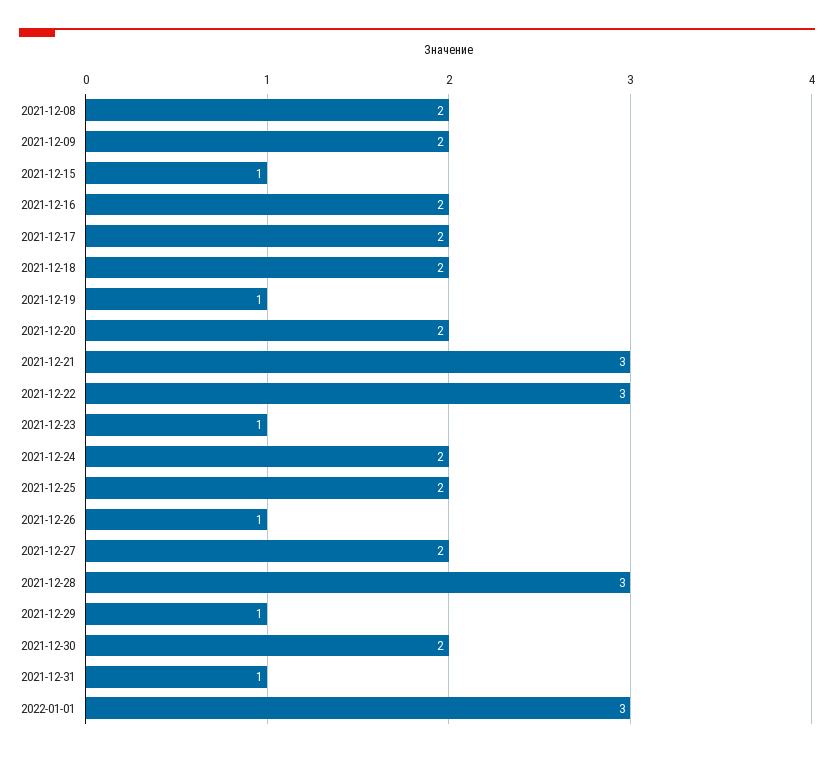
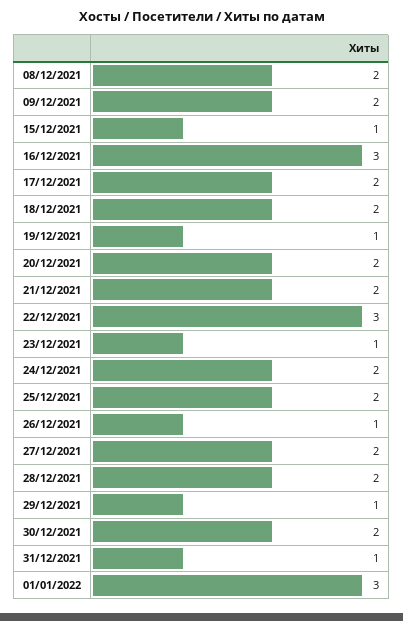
2021-12-16: 2 -> 3
2021-12-21: 3 -> 2
2021-12-28: 3 -> 2

